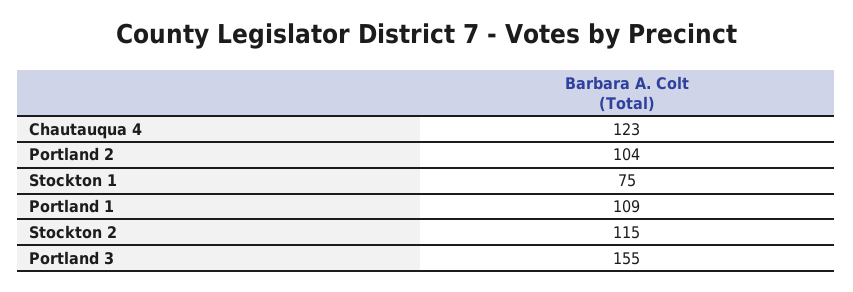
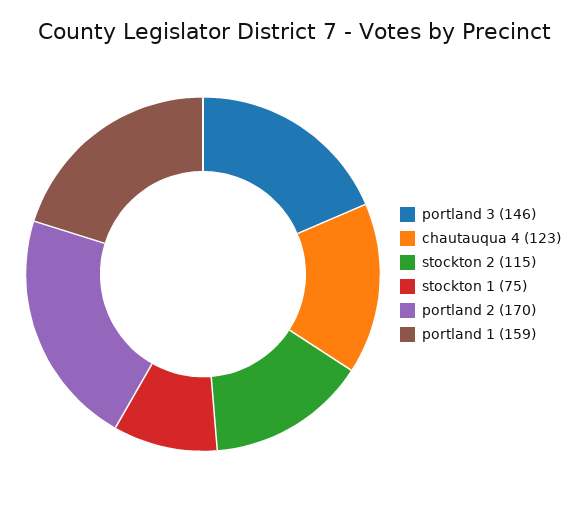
Portland 2: 104 -> 170
Portland 1: 109 -> 159
Portland 3: 155 -> 146

